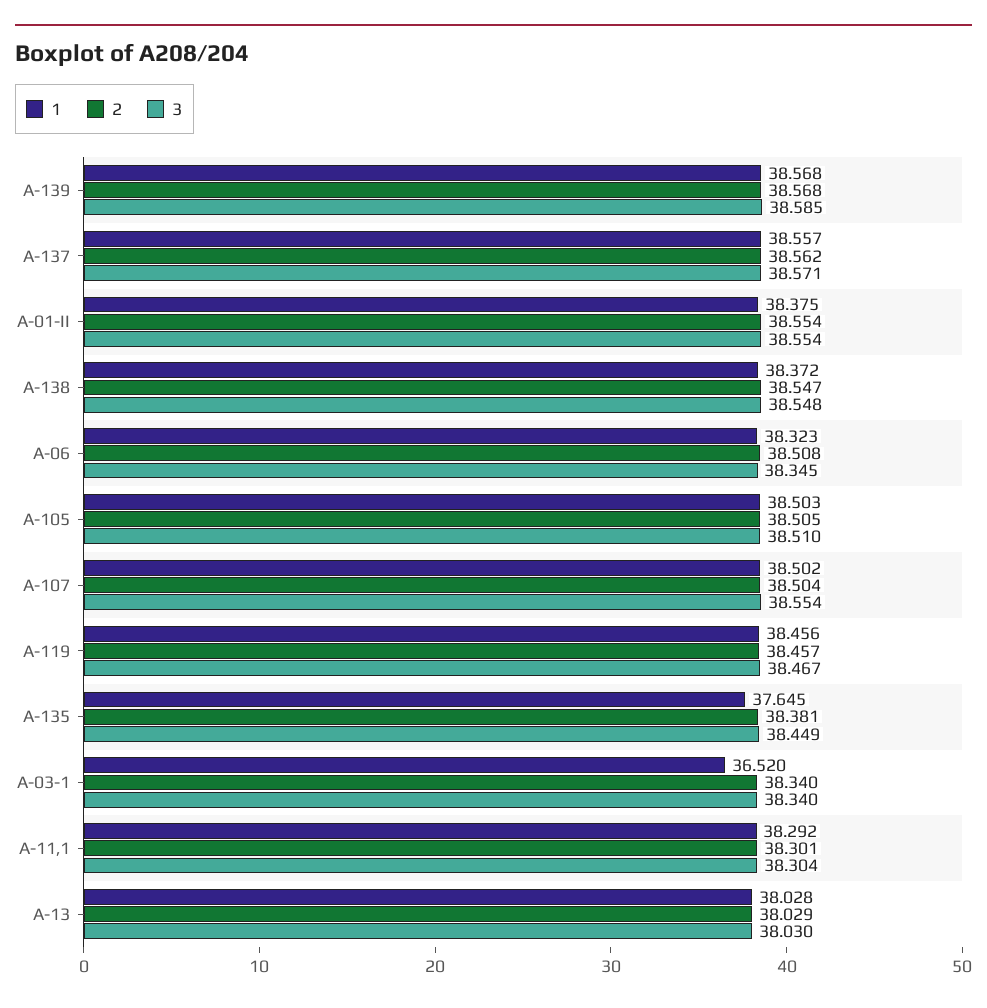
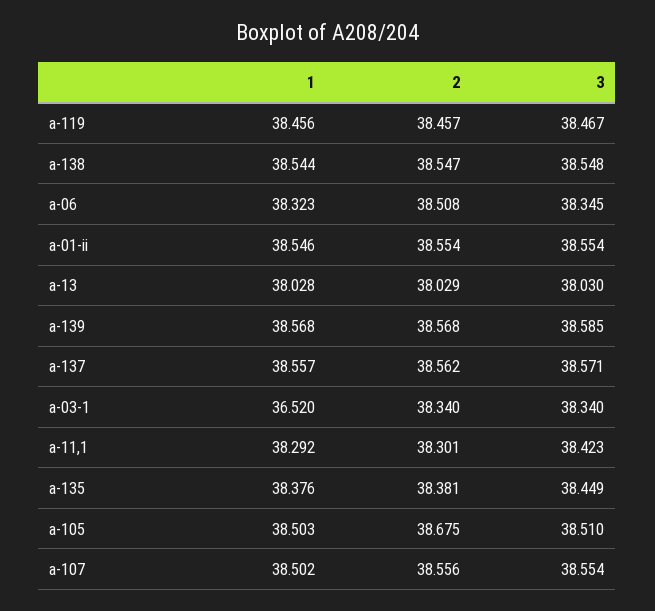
1, A-01-II: 38.375 -> 38.546
1, A-138: 38.372 -> 38.544
2, A-105: 38.505 -> 38.675
2, A-107: 38.504 -> 38.556
1, A-135: 37.645 -> 38.376
3, A-11,1: 38.304 -> 38.423

